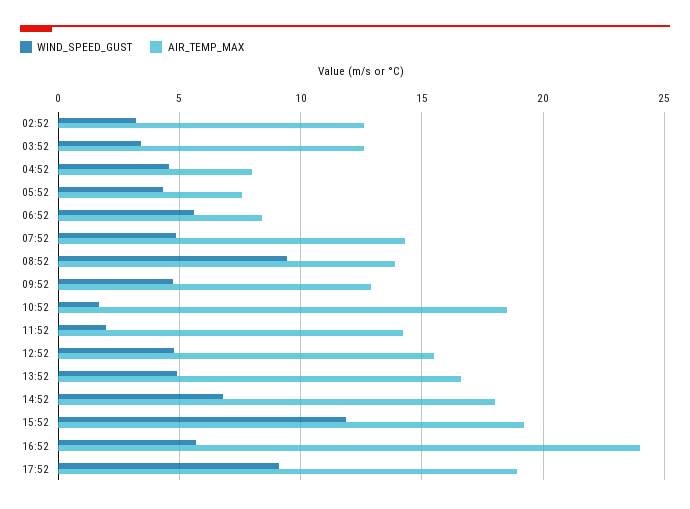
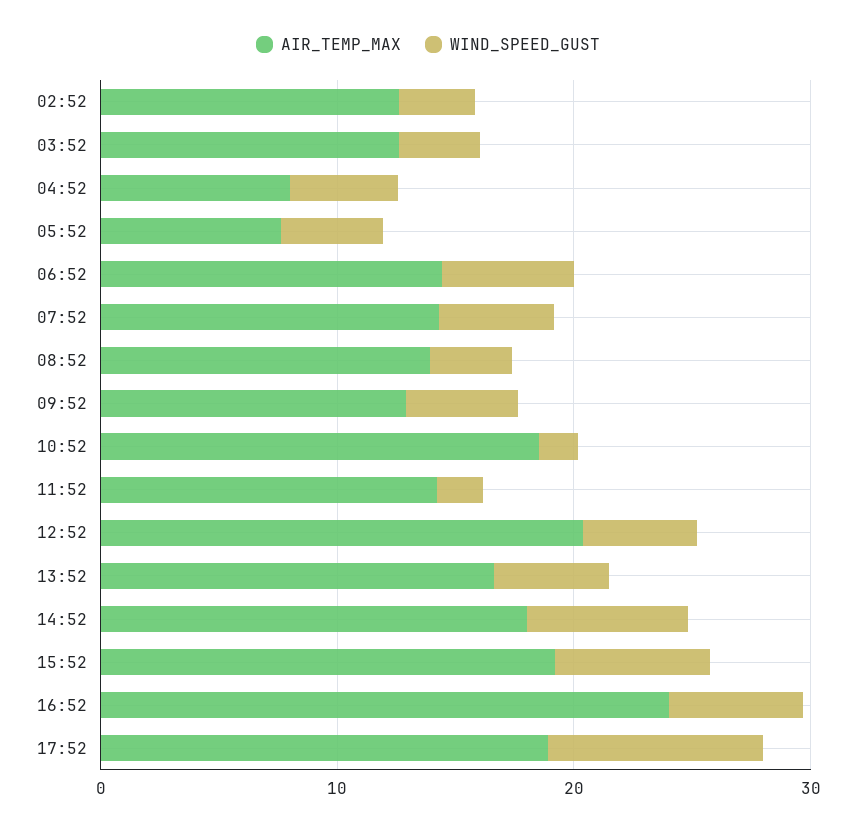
AIR_TEMP_MAX, 06:52: 8.5 -> 14
WIND_SPEED_GUST, 08:52: 9.5 -> 4
AIR_TEMP_MAX, 12:52: 15.5 -> 20
WIND_SPEED_GUST, 15:52: 12 -> 6

